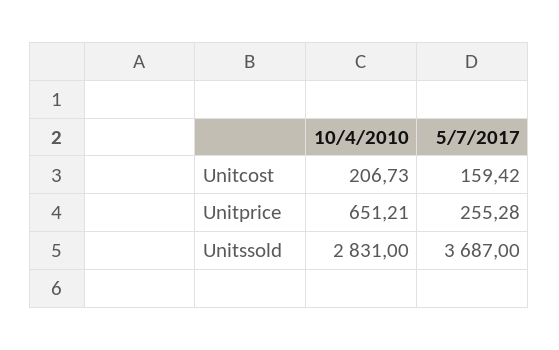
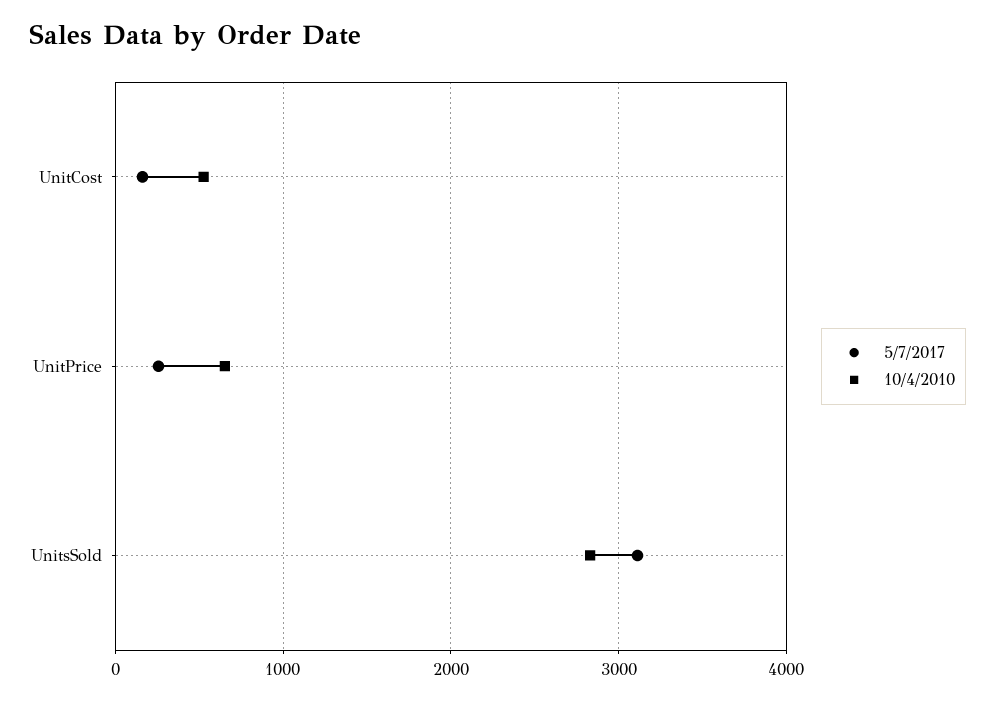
10/4/2010, Unitcost: 206.73 -> 500
5/7/2017, Unitssold: 3687 -> 3100

